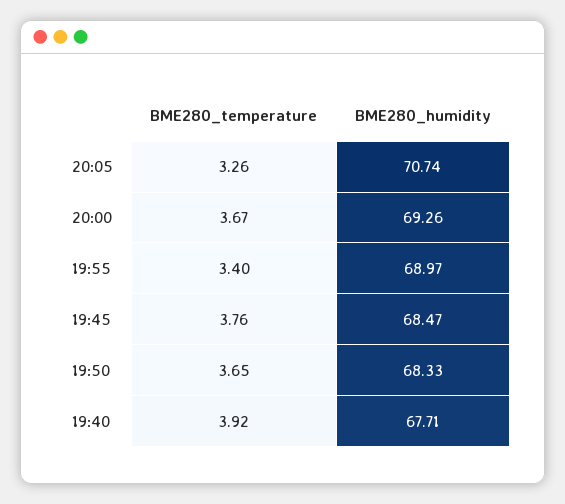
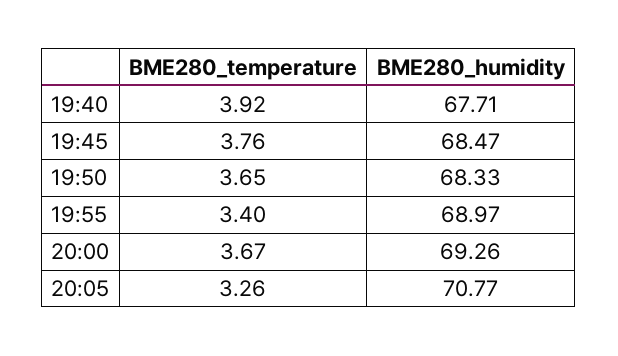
BME280_humidity, 20:05: 70.74 -> 70.77

